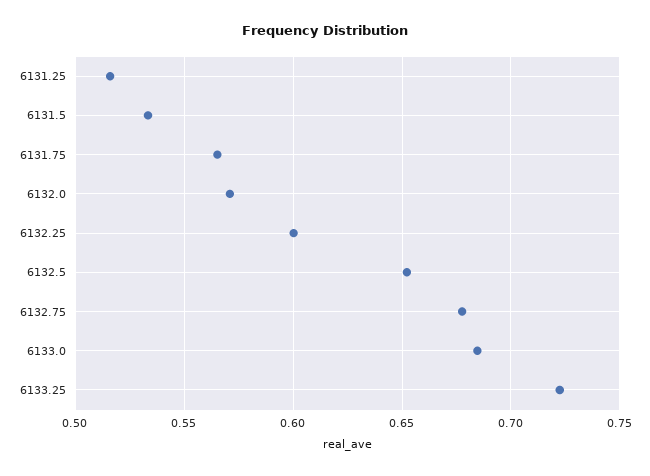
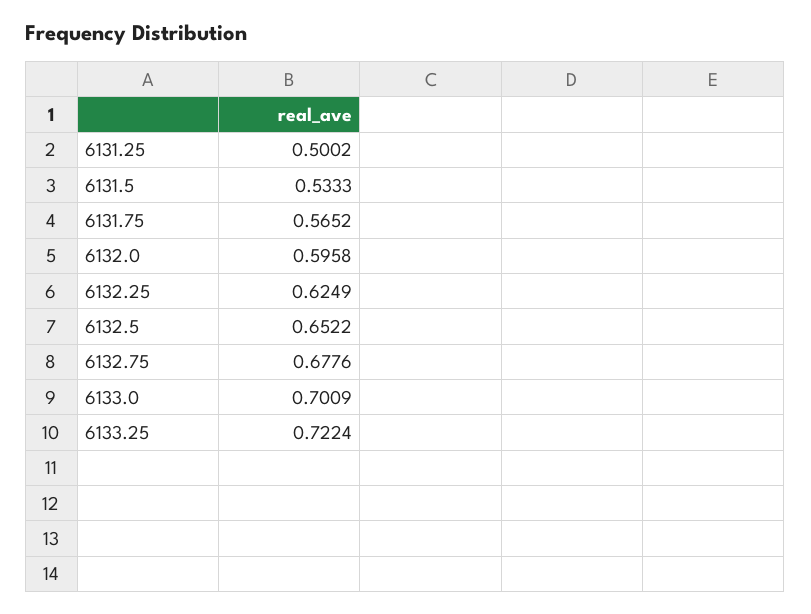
6131.25: 0.515 -> 0.5002
6132.0: 0.57 -> 0.5958
6132.25: 0.6 -> 0.6249
6133.0: 0.685 -> 0.7009

